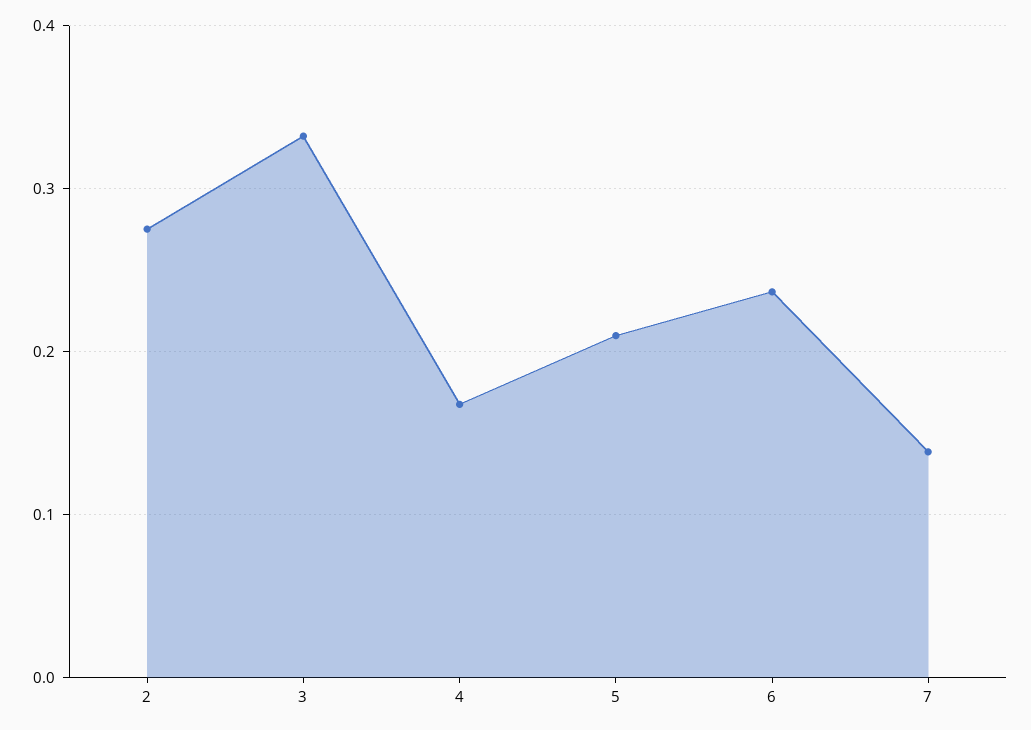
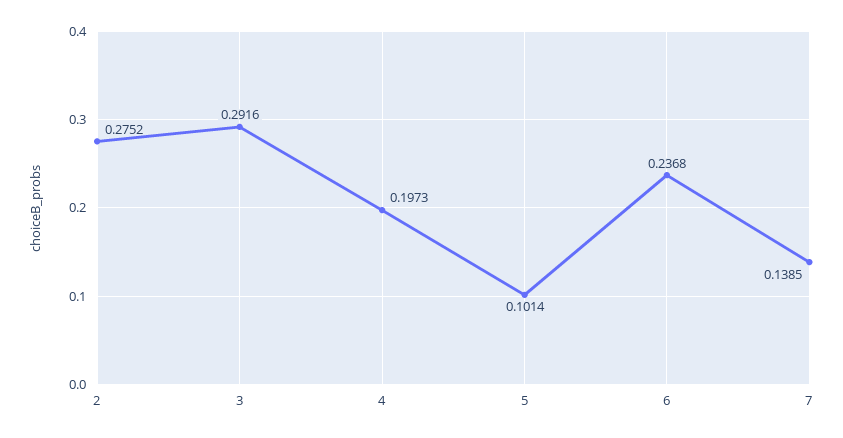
3: 0.33 -> 0.2916
4: 0.17 -> 0.1973
5: 0.21 -> 0.1014

